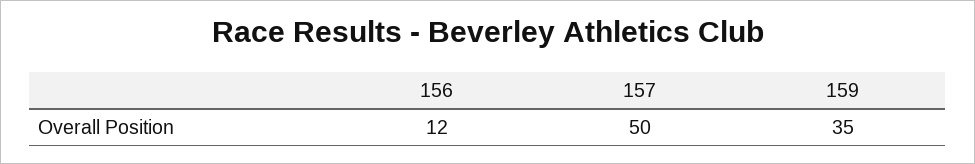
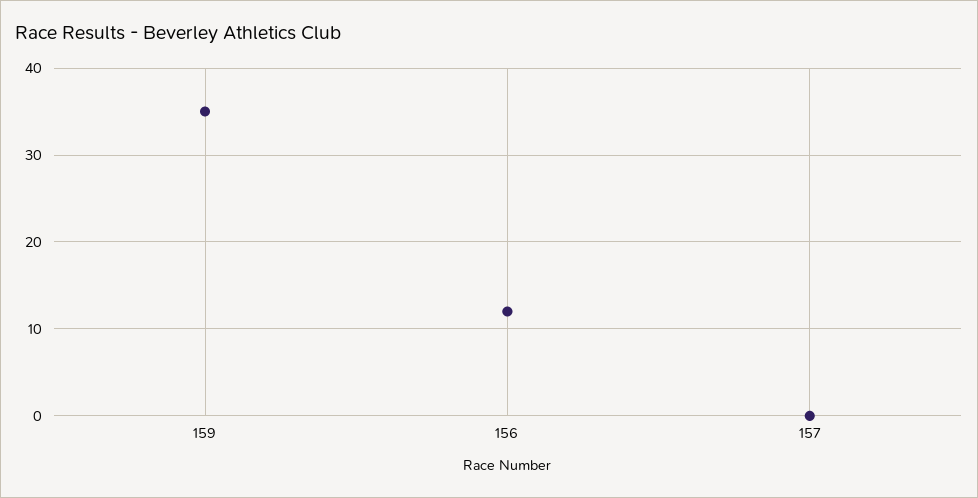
157: 50 -> 0

